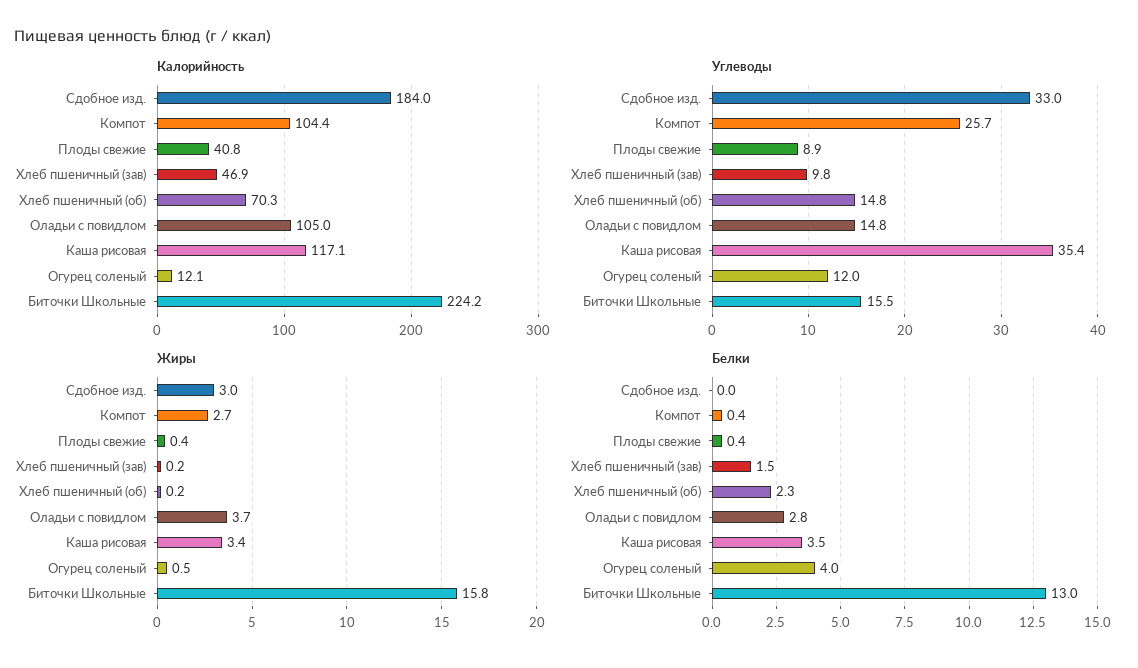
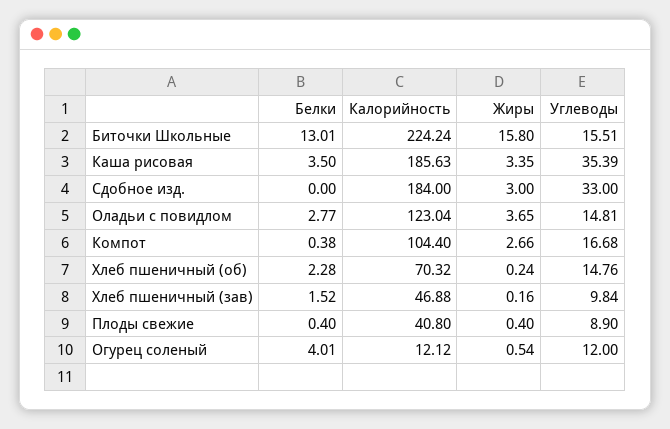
Калорийность, Оладьи с повидлом: 105 -> 123.04
Калорийность, Каша рисовая: 117.1 -> 185.63
Углеводы, Компот: 25.7 -> 16.68

